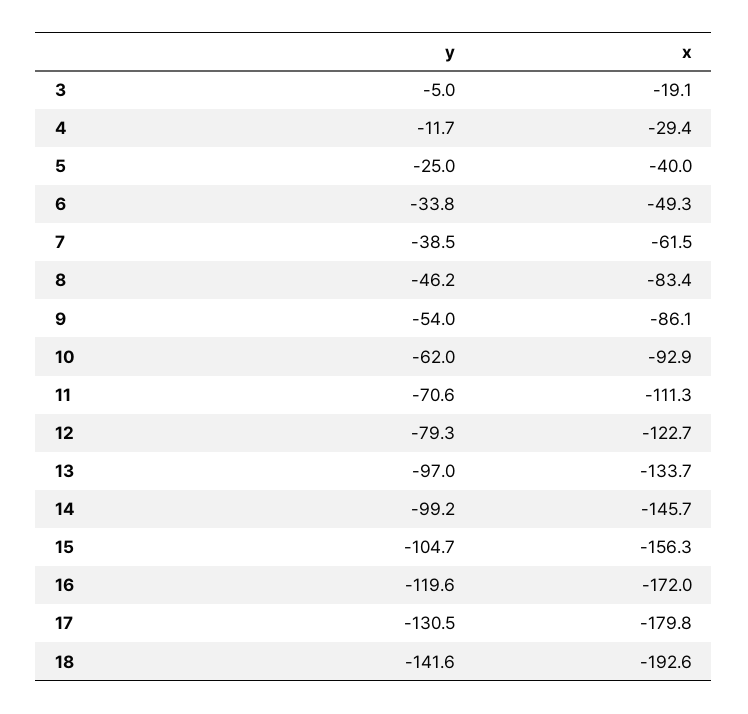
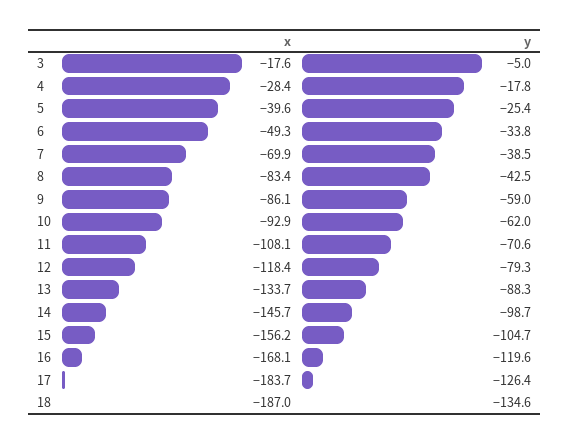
x, 3: -19.1 -> -17.6
y, 4: -11.7 -> -17.8
x, 4: -29.4 -> -28.4
y, 5: -25 -> -25.4
x, 5: -40 -> -39.6
x, 7: -61.5 -> -69.9
y, 8: -46.2 -> -42.5
y, 9: -54 -> -59
x, 11: -111.3 -> -108.1
x, 12: -122.7 -> -118.4
y, 13: -97 -> -88.3
y, 14: -99.2 -> -98.7
x, 15: -156.3 -> -156.2
x, 16: -172 -> -168.1
y, 17: -130.5 -> -126.4
x, 17: -179.8 -> -183.7
y, 18: -141.6 -> -134.6
x, 18: -192.6 -> -187

